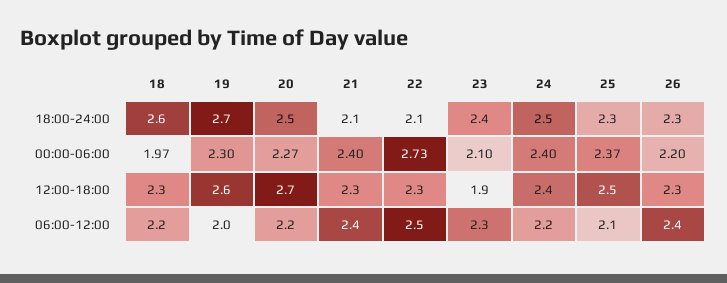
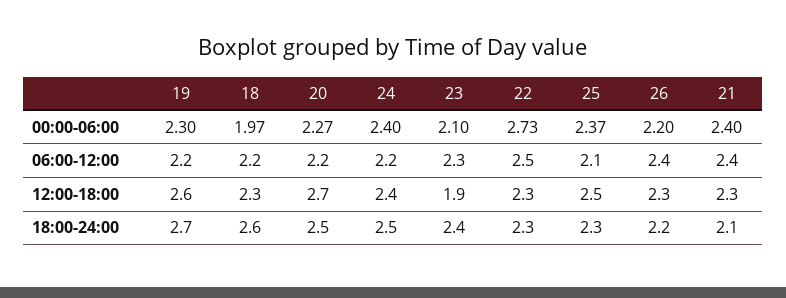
22, 18:00-24:00: 2.1 -> 2.3
26, 18:00-24:00: 2.3 -> 2.2
19, 06:00-12:00: 2 -> 2.2

